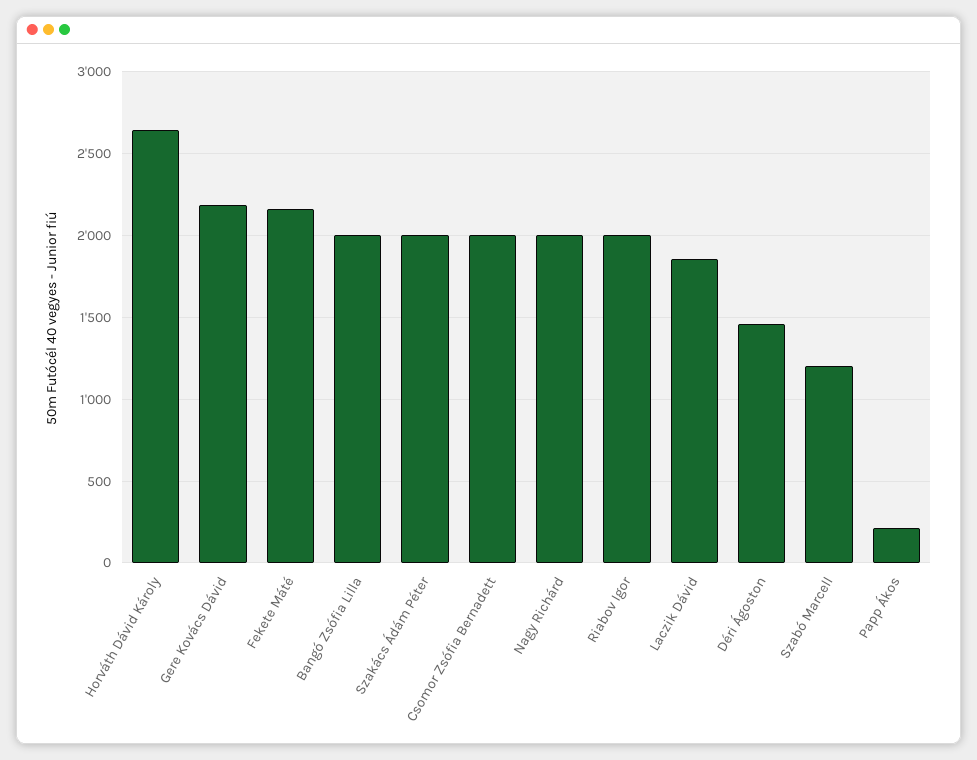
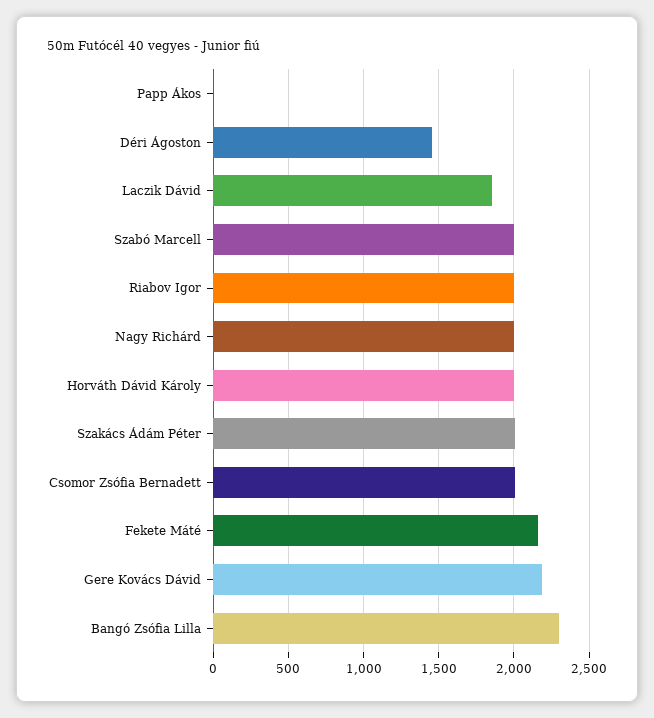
Horváth Dávid Károly: 2650 -> 2000
Bangó Zsófia Lilla: 2000 -> 2300
Szabó Marcell: 1200 -> 2000
Papp Ákos: 200 -> 0

